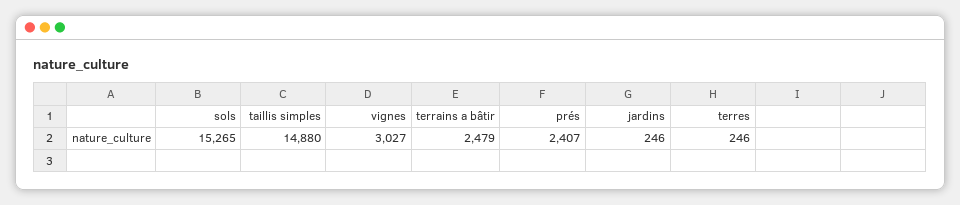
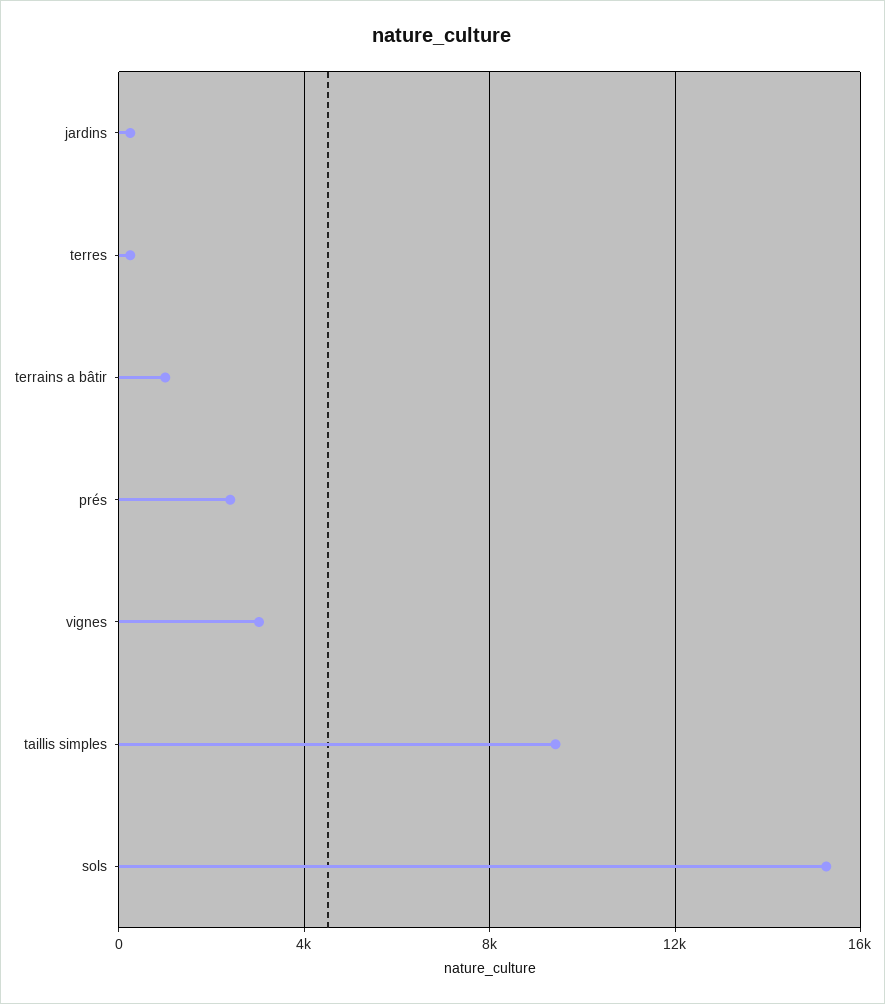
taillis simples: 14880 -> 9500
terrains a bâtir: 2479 -> 1000

